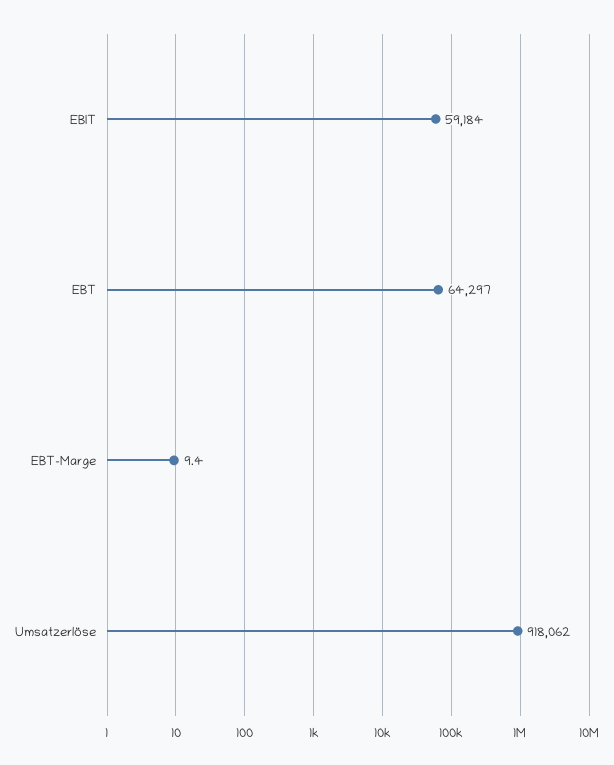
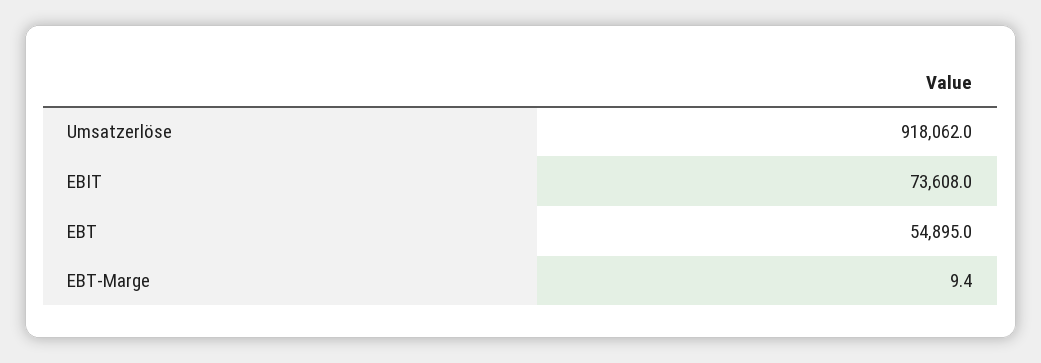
EBIT: 59184 -> 73608
EBT: 64297 -> 54895

